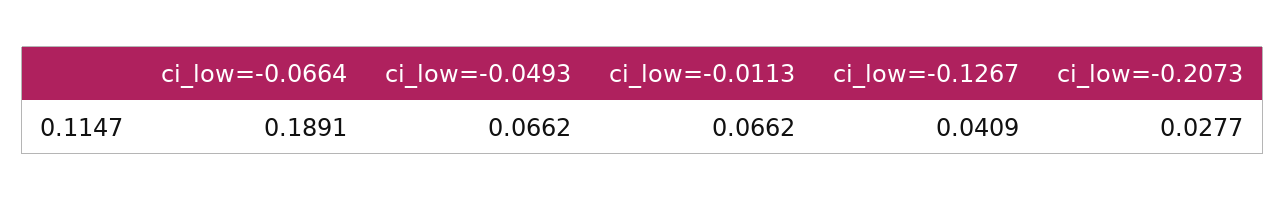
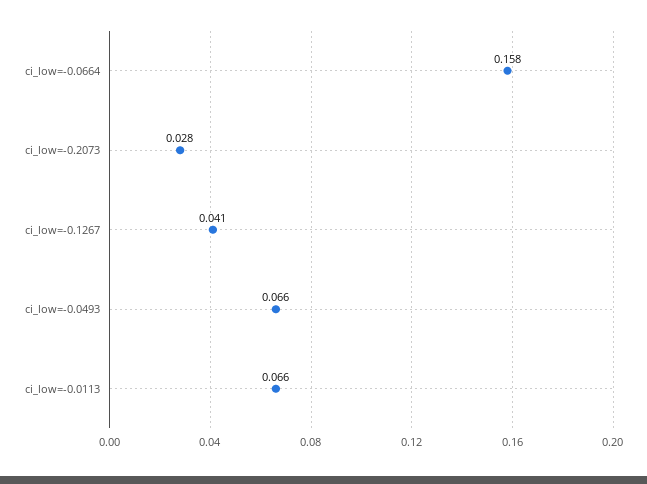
ci_low=-0.0664: 0.1891 -> 0.158

